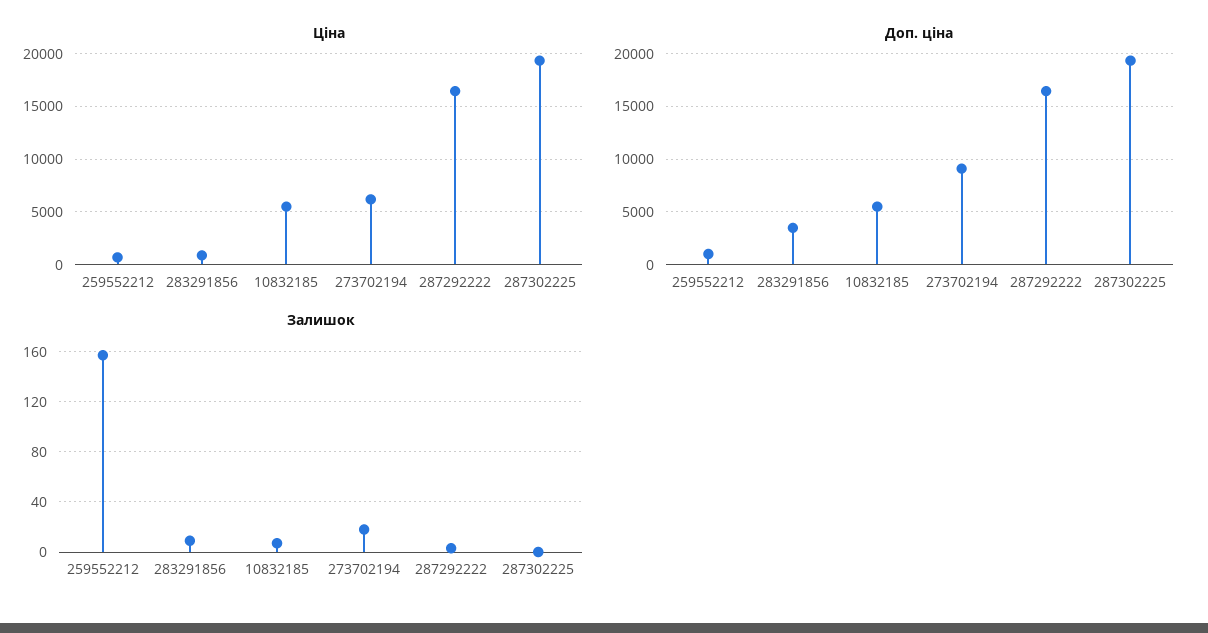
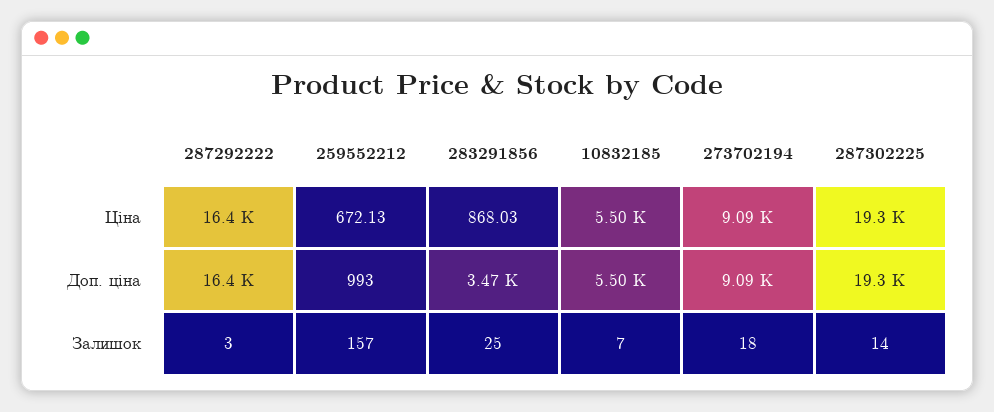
Ціна, 273702194: 6000 -> 9090
Залишок, 283291856: 10 -> 25
Залишок, 287302225: 0 -> 14

